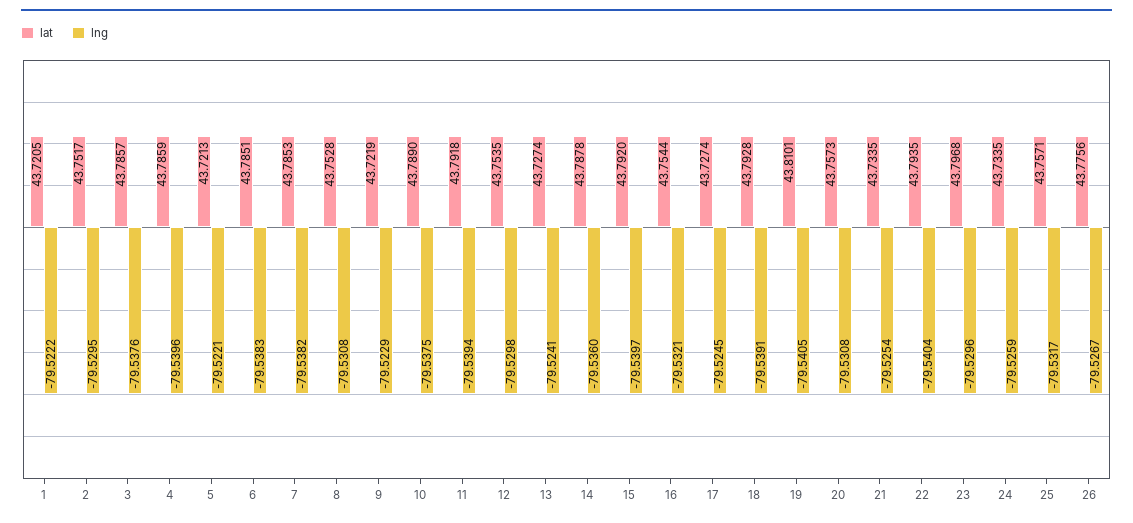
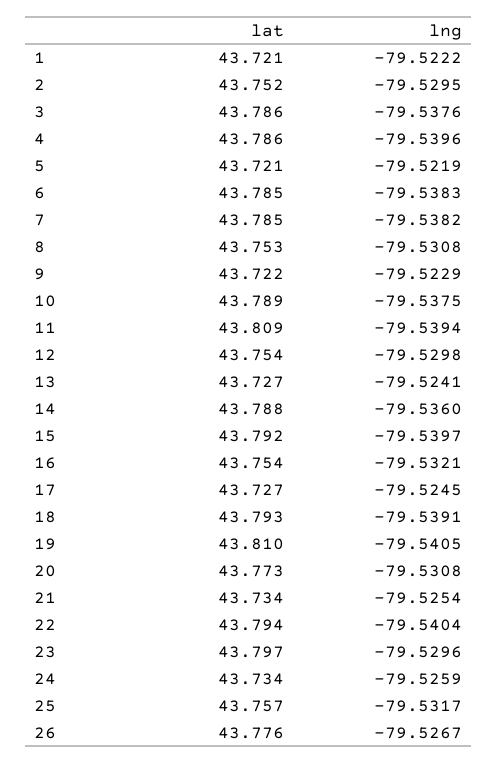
lng, 5: -79.5221 -> -79.5219
lat, 11: 43.7918 -> 43.809
lat, 20: 43.7573 -> 43.773

